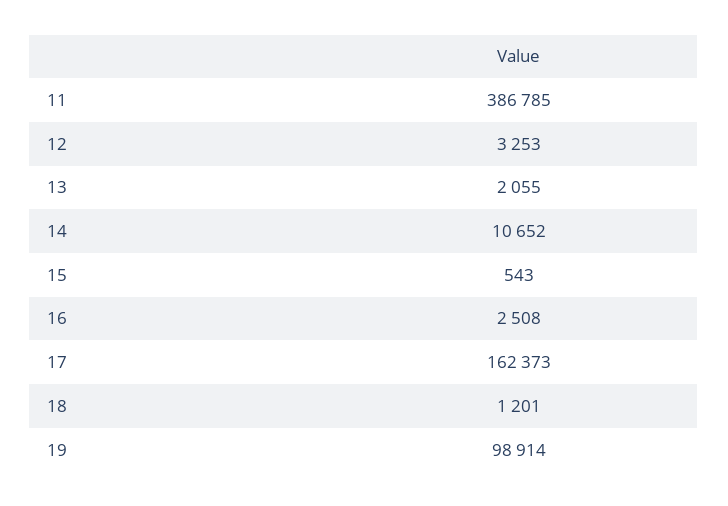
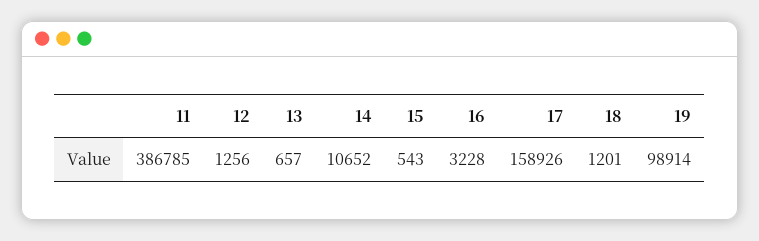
12: 3253 -> 1256
13: 2055 -> 657
16: 2508 -> 3228
17: 162373 -> 158926

